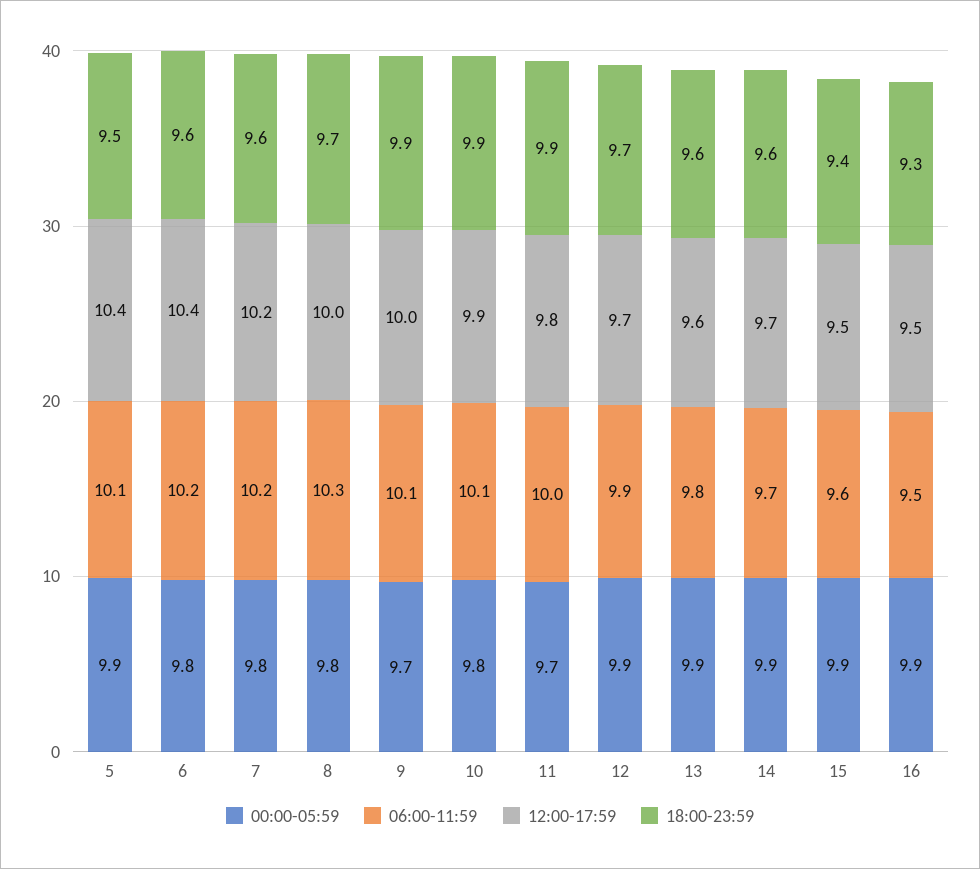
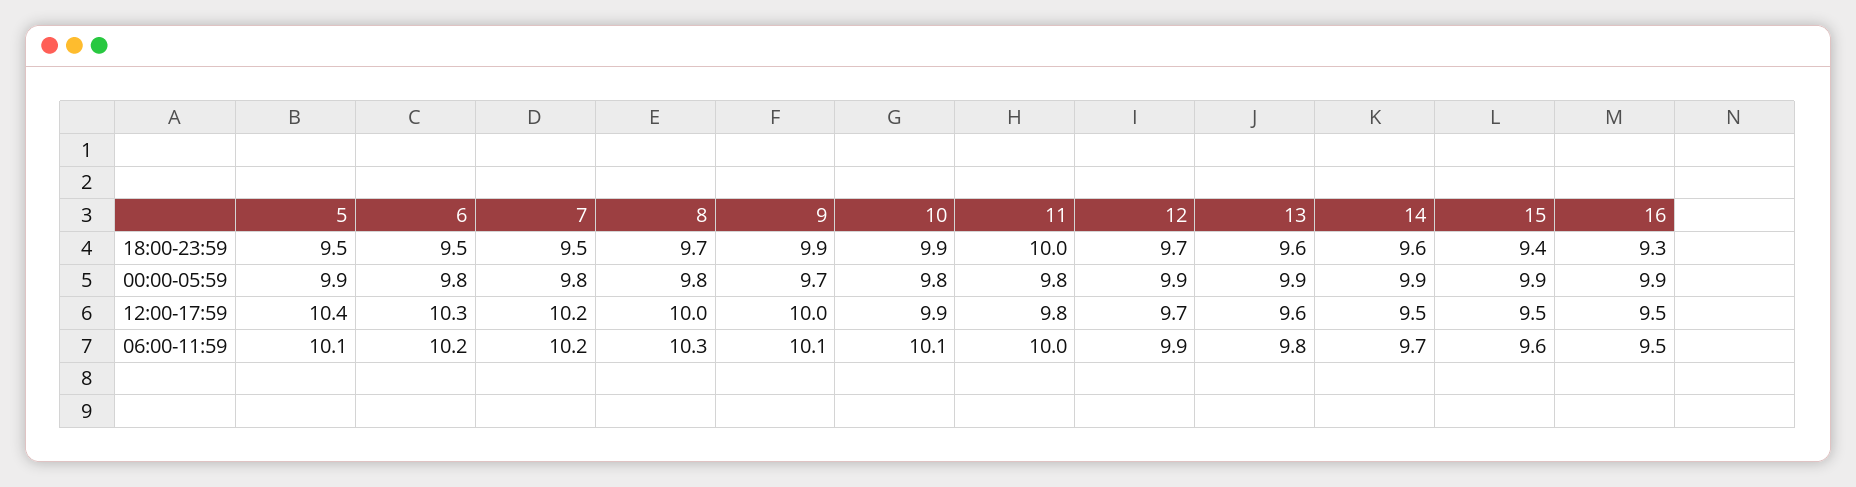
12:00-17:59, 6: 10.4 -> 10.3
18:00-23:59, 6: 9.6 -> 9.5
18:00-23:59, 7: 9.6 -> 9.5
00:00-05:59, 11: 9.7 -> 9.8
18:00-23:59, 11: 9.9 -> 10
12:00-17:59, 14: 9.7 -> 9.5

